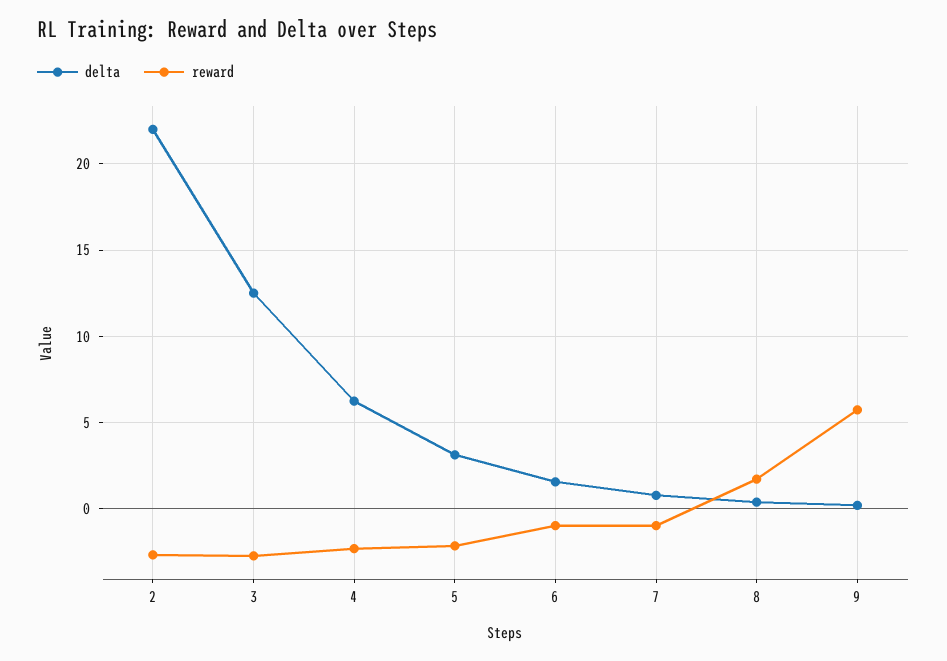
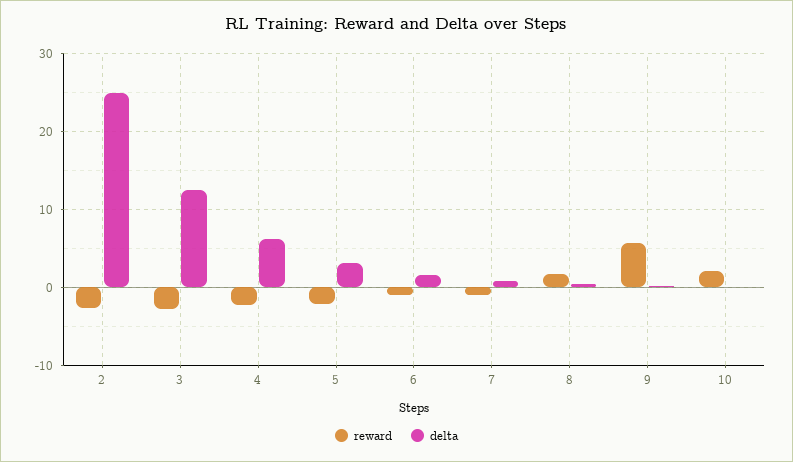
delta, 2: 22 -> 25
reward, 10: none -> 2
delta, 10: none -> 0

